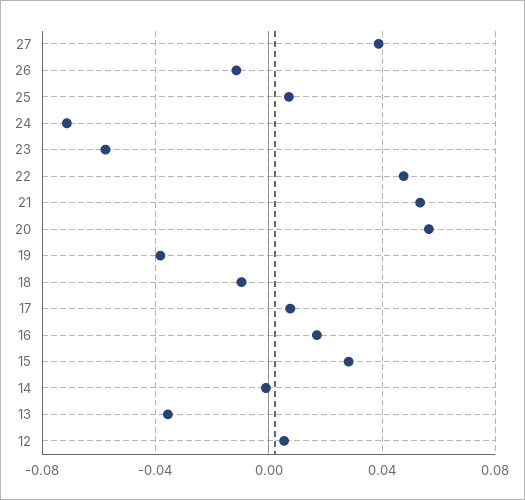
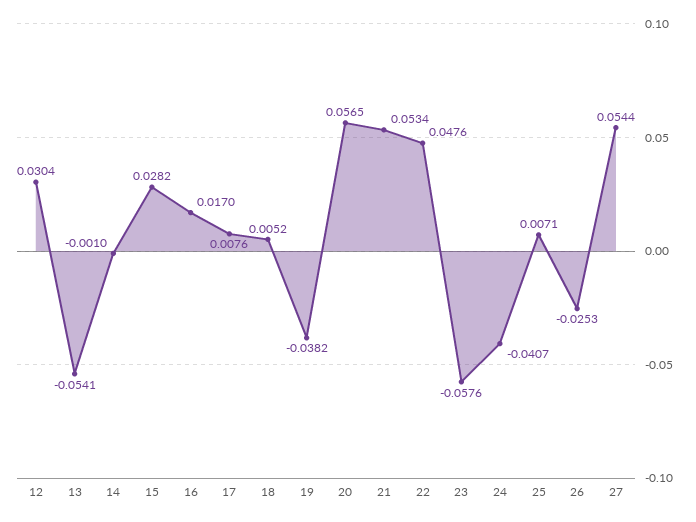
27: 0.04 -> 0.0544
26: -0.01 -> -0.0253
24: -0.07 -> -0.0407
18: -0.01 -> 0.0052
13: -0.035 -> -0.0541
12: 0.005 -> 0.0304

